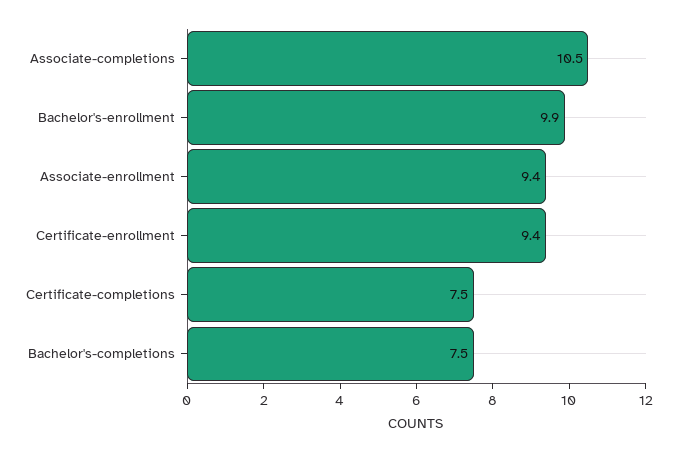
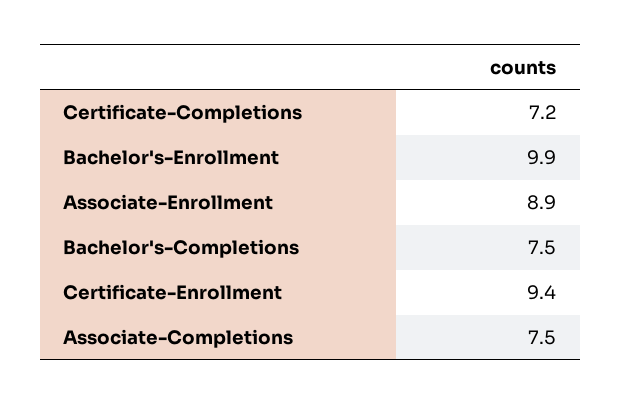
Associate-completions: 10.5 -> 7.5
Associate-enrollment: 9.4 -> 8.9
Certificate-completions: 7.5 -> 7.2

